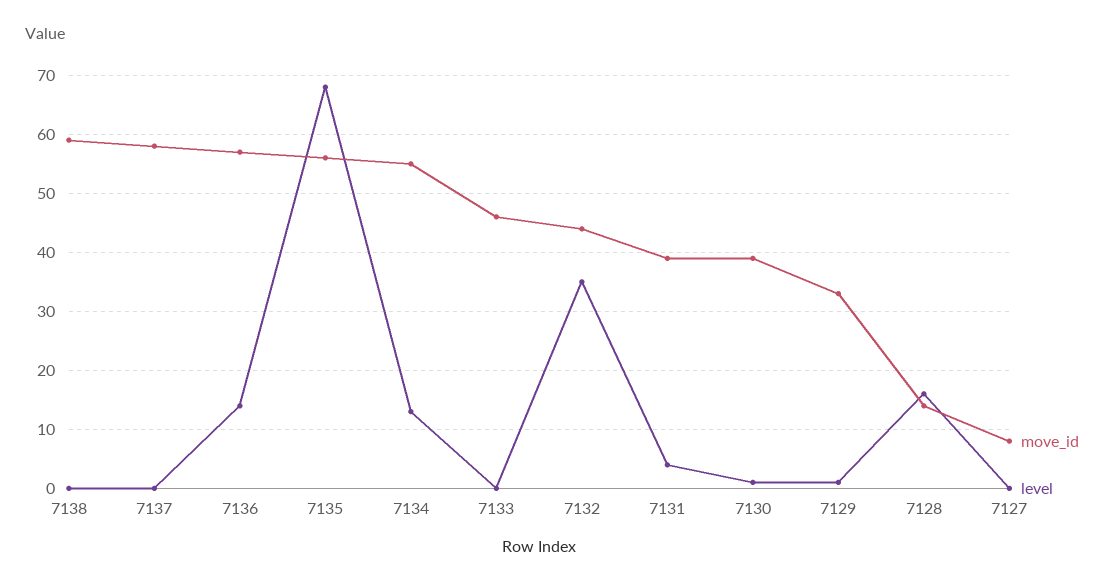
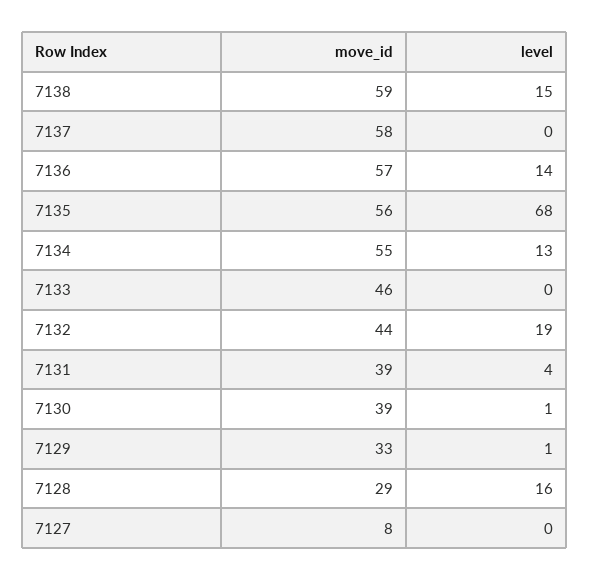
level, 7138: 0 -> 15
level, 7132: 35 -> 19
move_id, 7128: 15 -> 29

